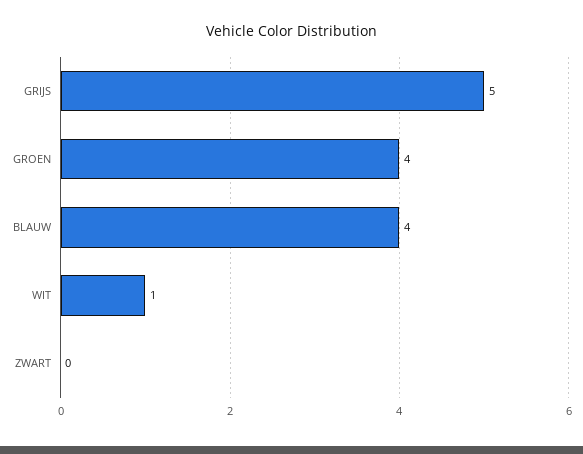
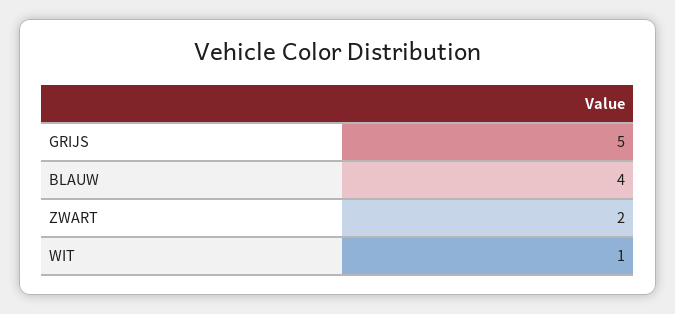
GROEN: 4 -> none
ZWART: 0 -> 2

